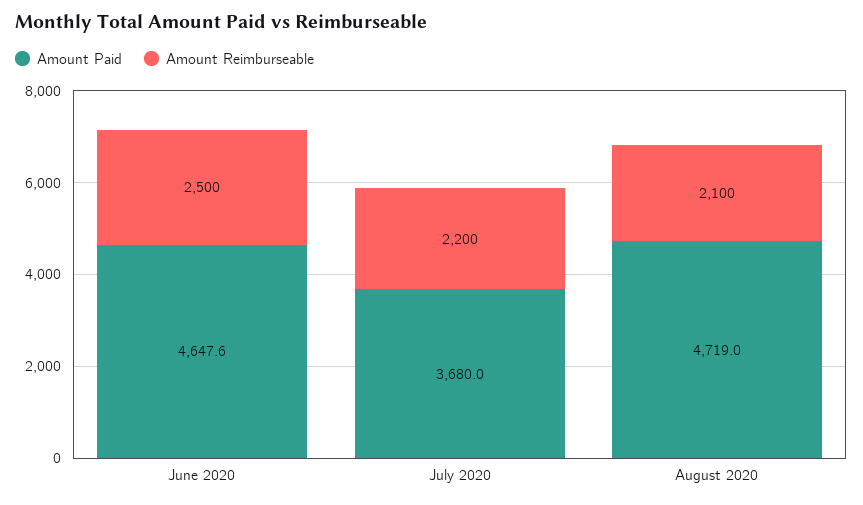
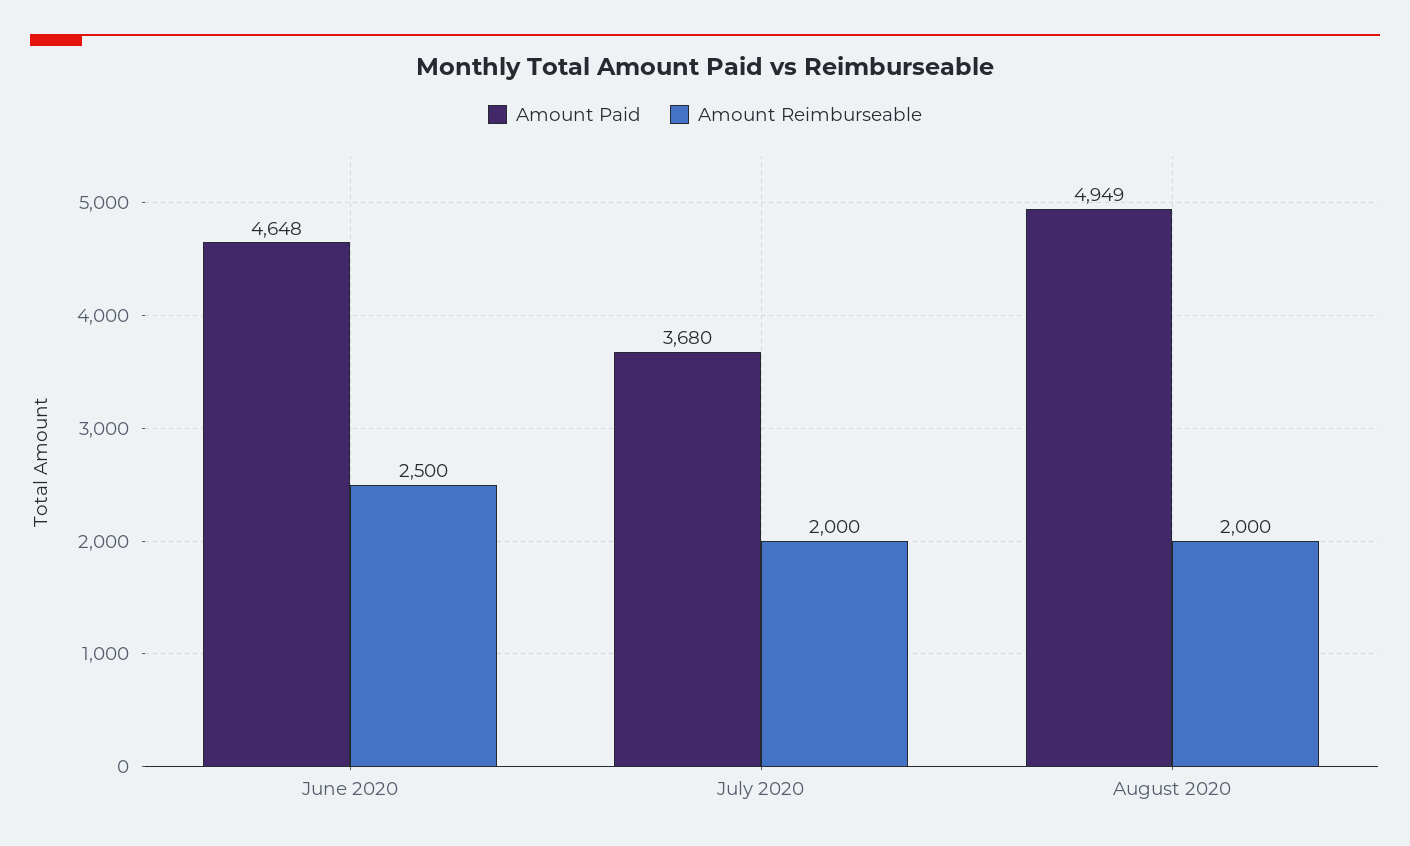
Amount Reimburseable, July 2020: 2200 -> 2000
Amount Paid, August 2020: 4719 -> 4949
Amount Reimburseable, August 2020: 2100 -> 2000

